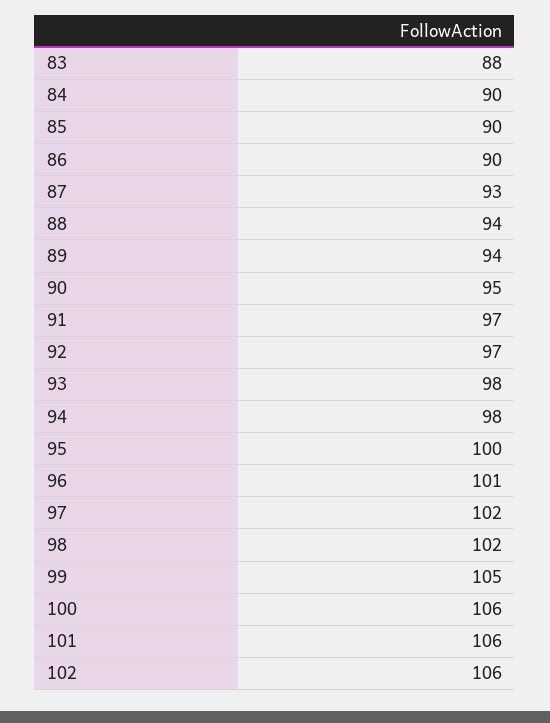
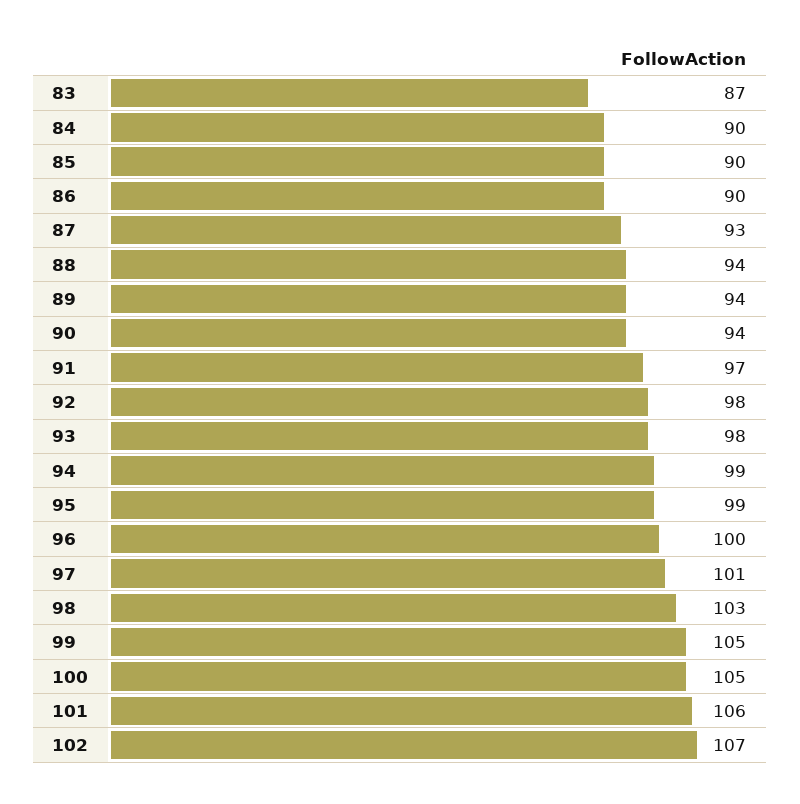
83: 88 -> 87
90: 95 -> 94
92: 97 -> 98
94: 98 -> 99
95: 100 -> 99
96: 101 -> 100
97: 102 -> 101
98: 102 -> 103
100: 106 -> 105
102: 106 -> 107

